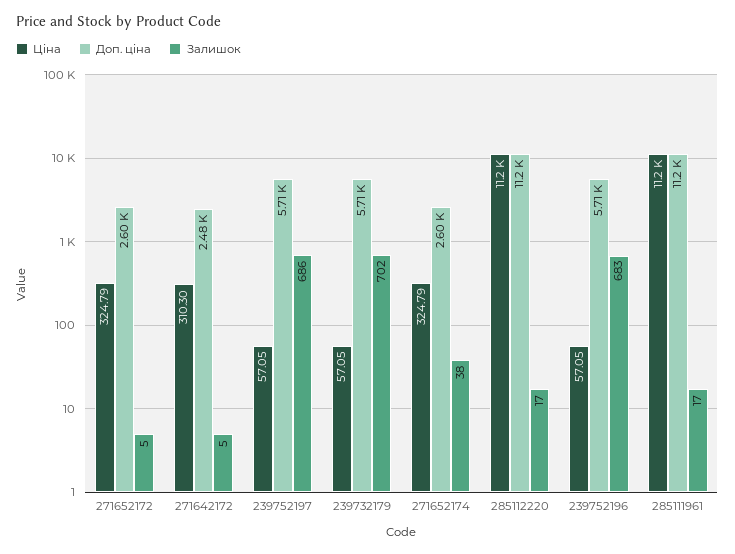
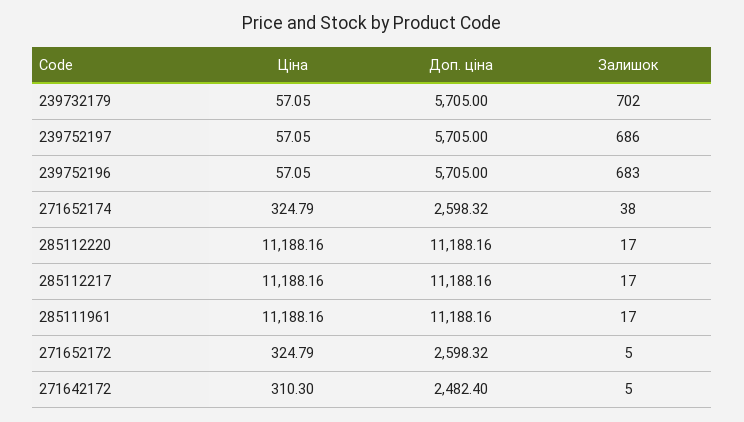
Ціна, 285112217: none -> 11188.16
Доп. ціна, 285112217: none -> 11188.16
Залишок, 285112217: none -> 17

